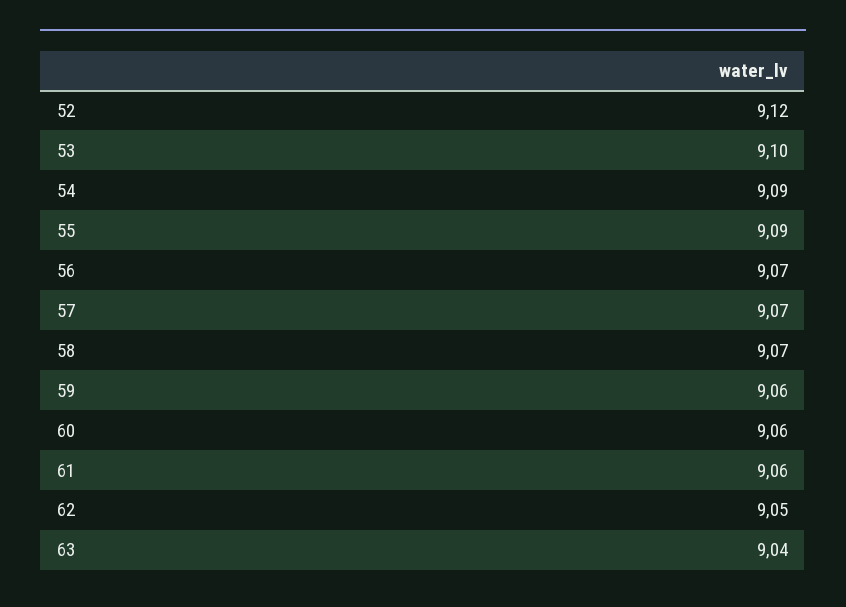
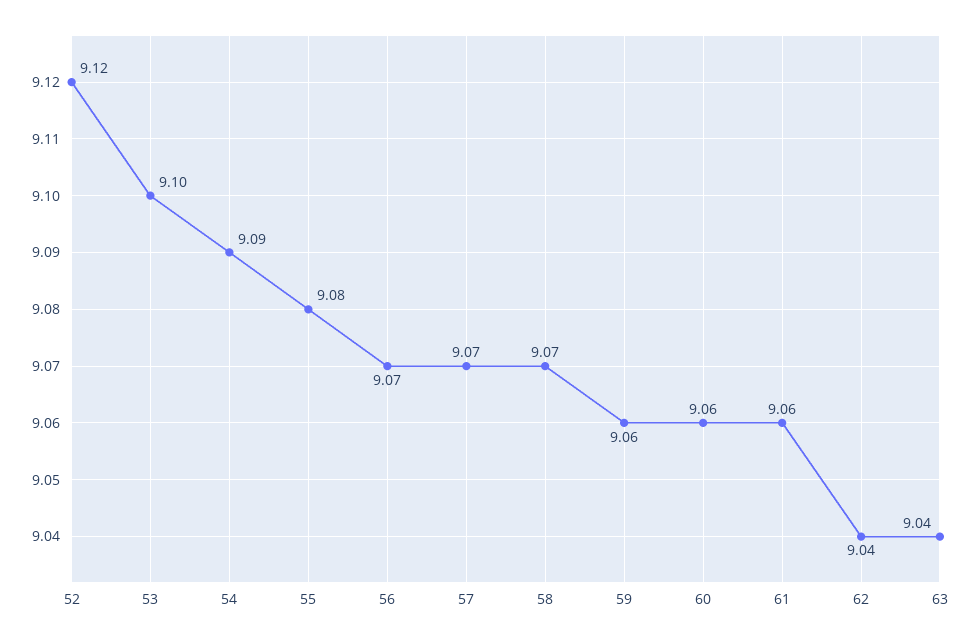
55: 9.09 -> 9.08
62: 9.05 -> 9.04

